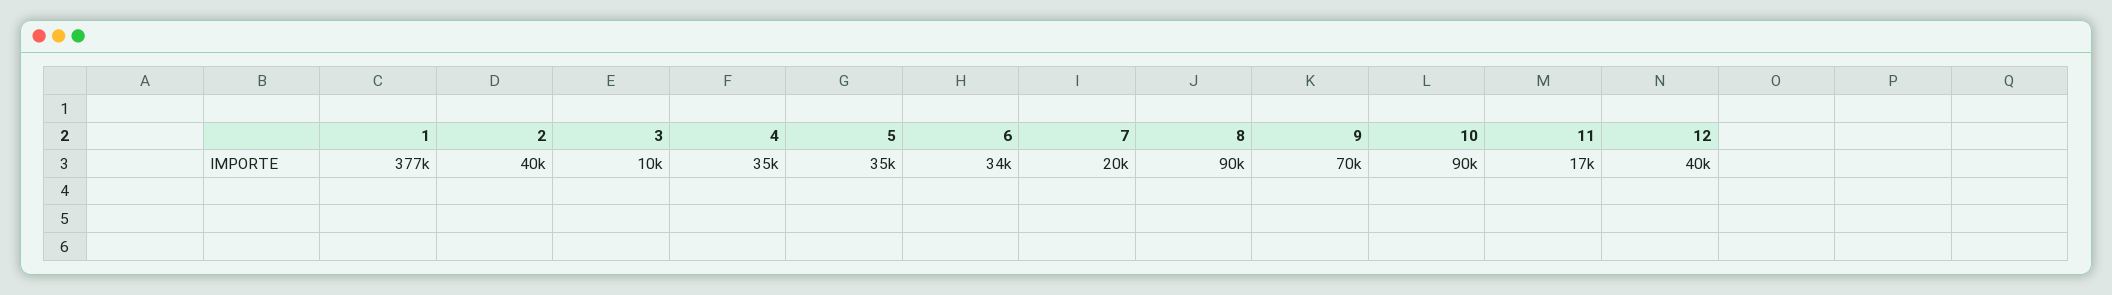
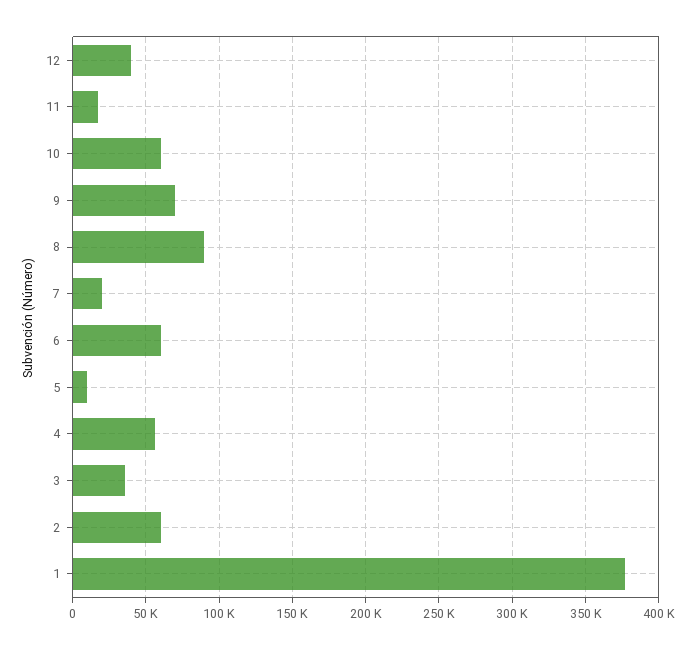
2: 40000 -> 60000
3: 10000 -> 35000
4: 35000 -> 55000
5: 35000 -> 10000
6: 34000 -> 60000
10: 90000 -> 60000

